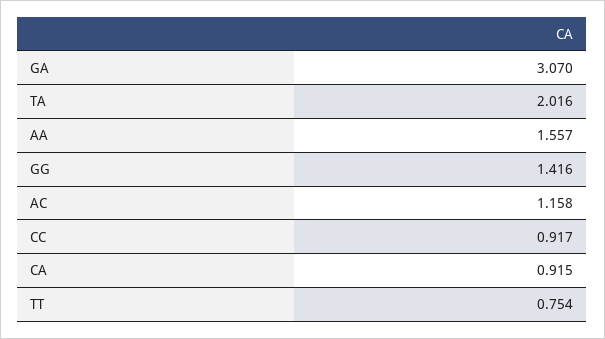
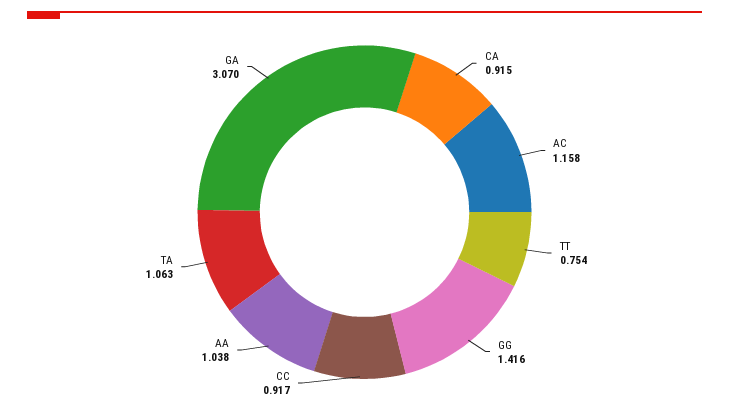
TA: 2.016 -> 1.063
AA: 1.557 -> 1.038

